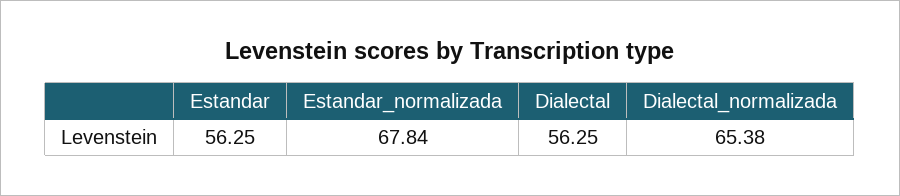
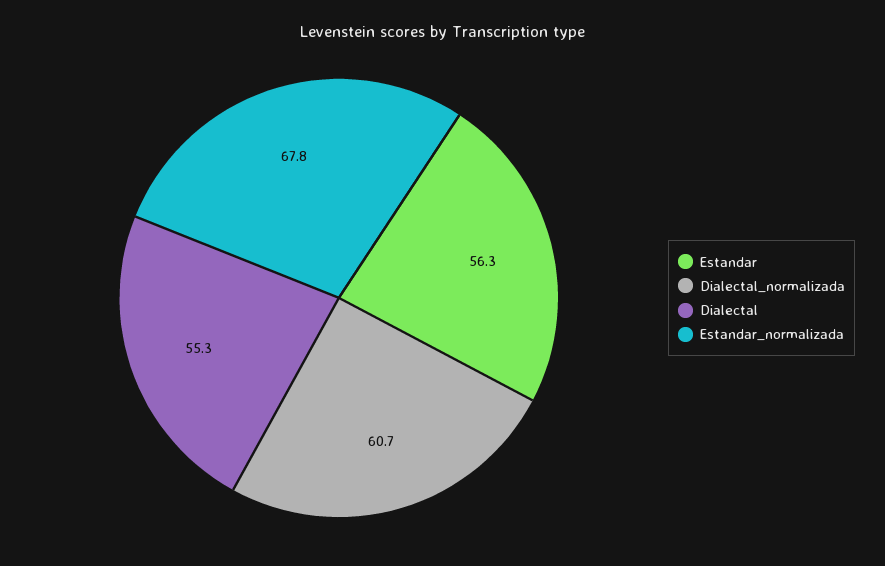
Dialectal: 56.25 -> 55.3
Dialectal_normalizada: 65.38 -> 60.7

